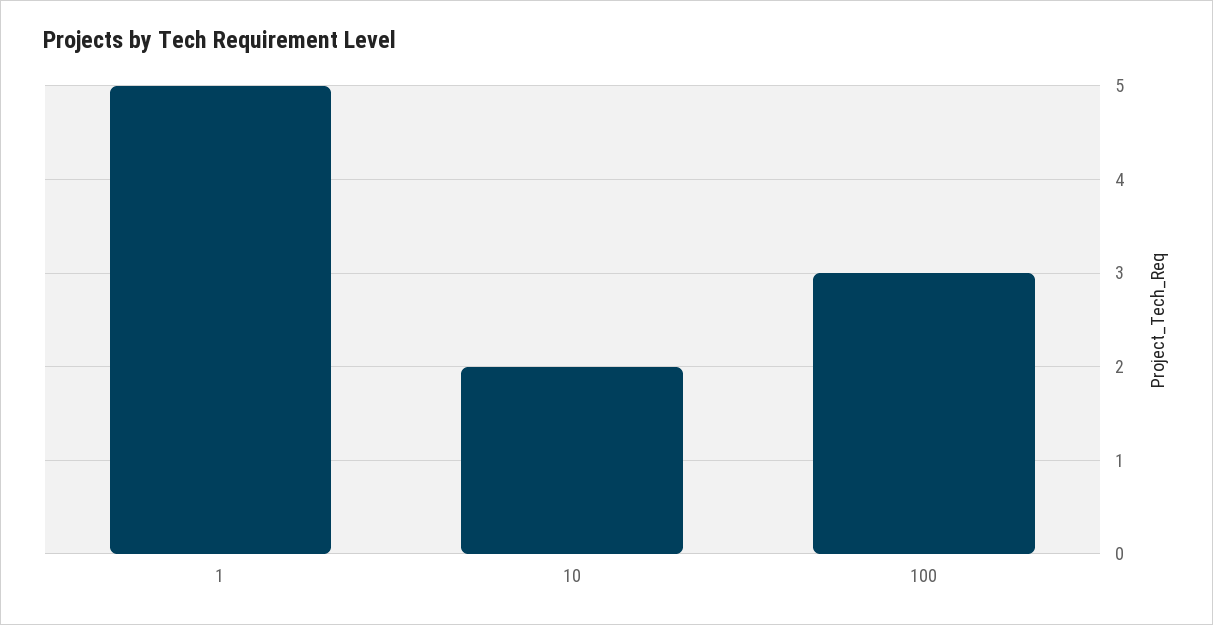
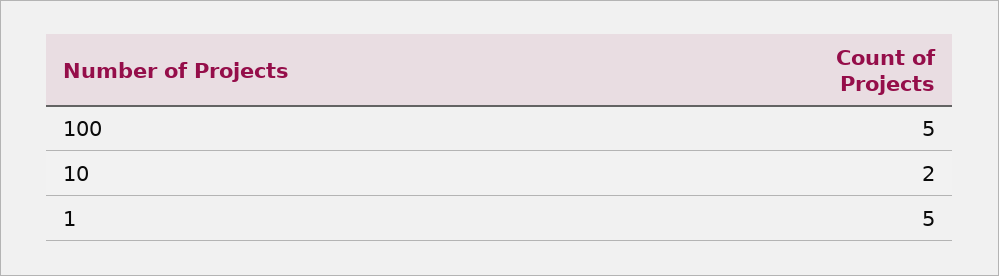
100: 3 -> 5

